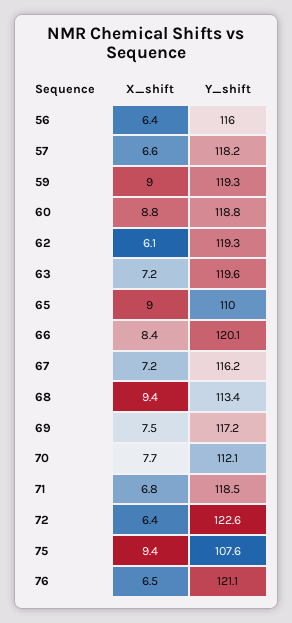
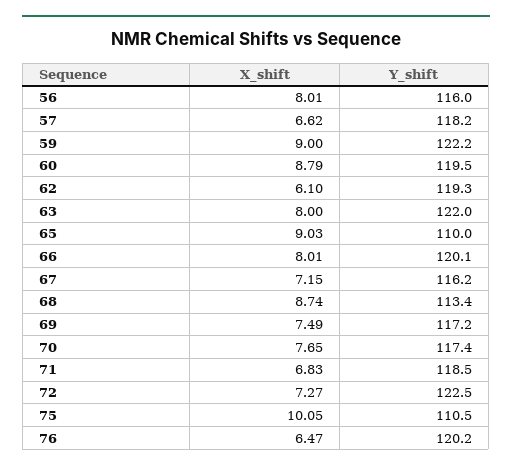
X_shift, 56: 6.4 -> 8.01
Y_shift, 59: 119.3 -> 122.2
Y_shift, 60: 118.8 -> 119.5
X_shift, 63: 7.2 -> 8
Y_shift, 63: 119.6 -> 122
X_shift, 66: 8.4 -> 8.01
X_shift, 68: 9.4 -> 8.74
Y_shift, 70: 112.1 -> 117.4
X_shift, 72: 6.4 -> 7.27
Y_shift, 72: 122.6 -> 122.5
X_shift, 75: 9.4 -> 10.05
Y_shift, 75: 107.6 -> 110.5
Y_shift, 76: 121.1 -> 120.2

